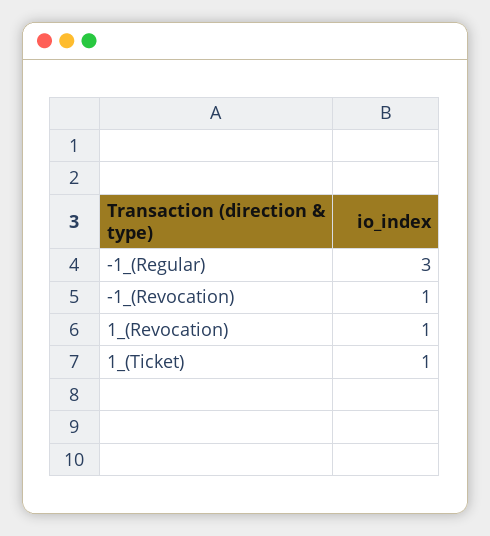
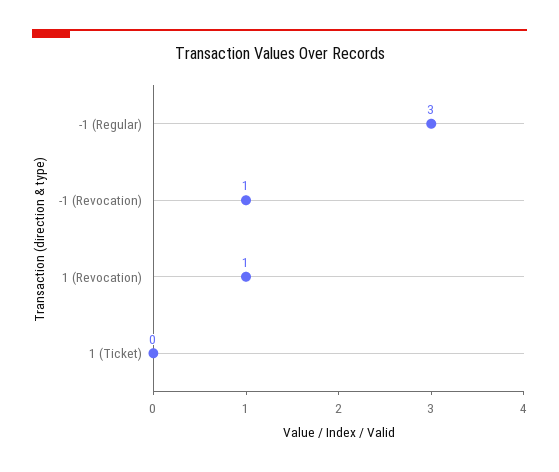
1_(Ticket): 1 -> 0

